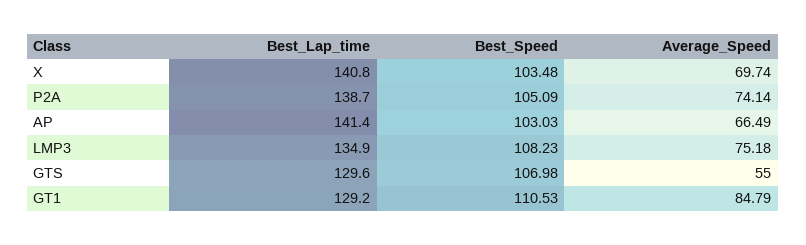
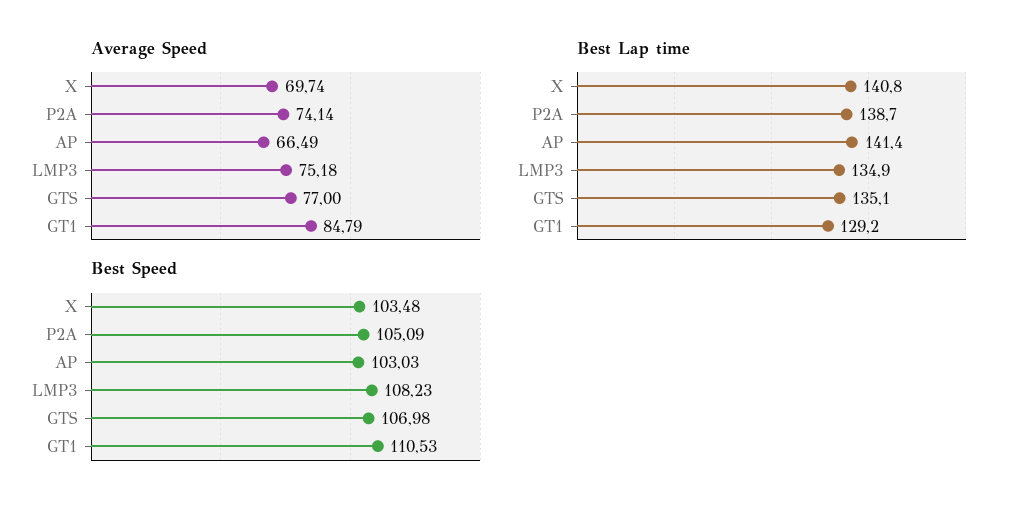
Best_Lap_time, GTS: 129.6 -> 135.1
Average_Speed, GTS: 55 -> 77

